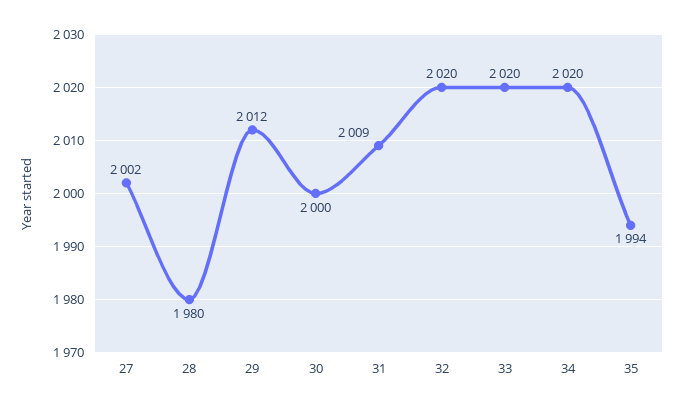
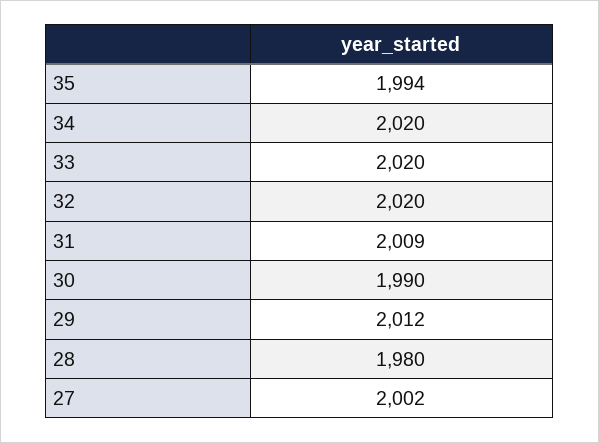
30: 2000 -> 1990

